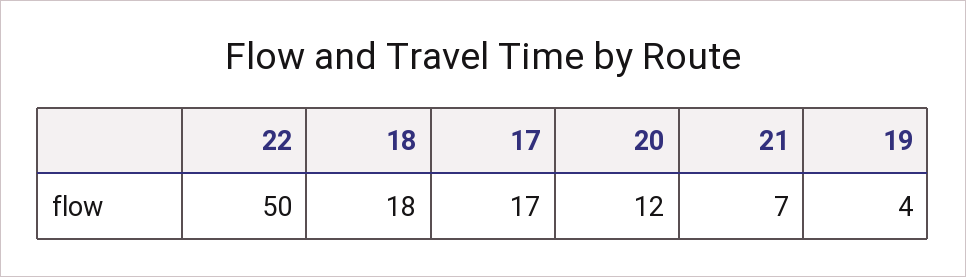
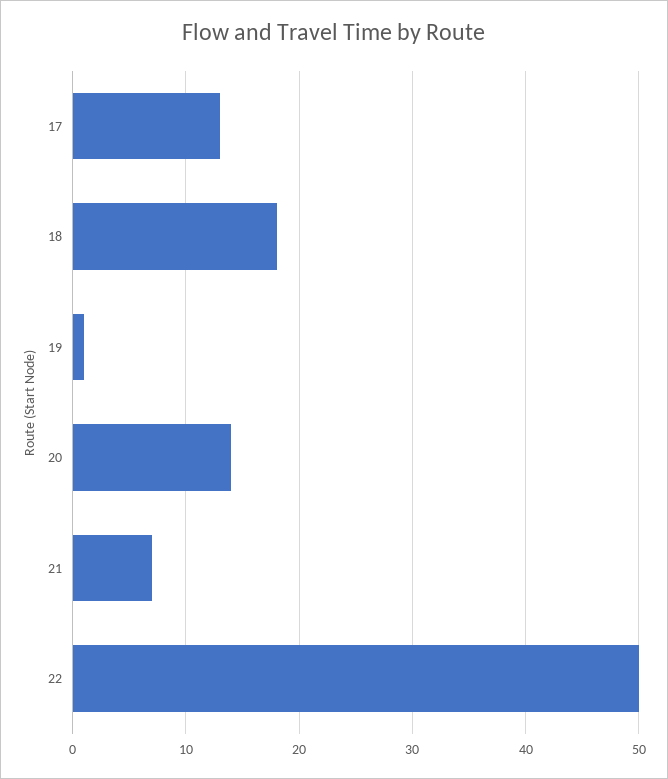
17: 17 -> 13
20: 12 -> 14
19: 4 -> 1

